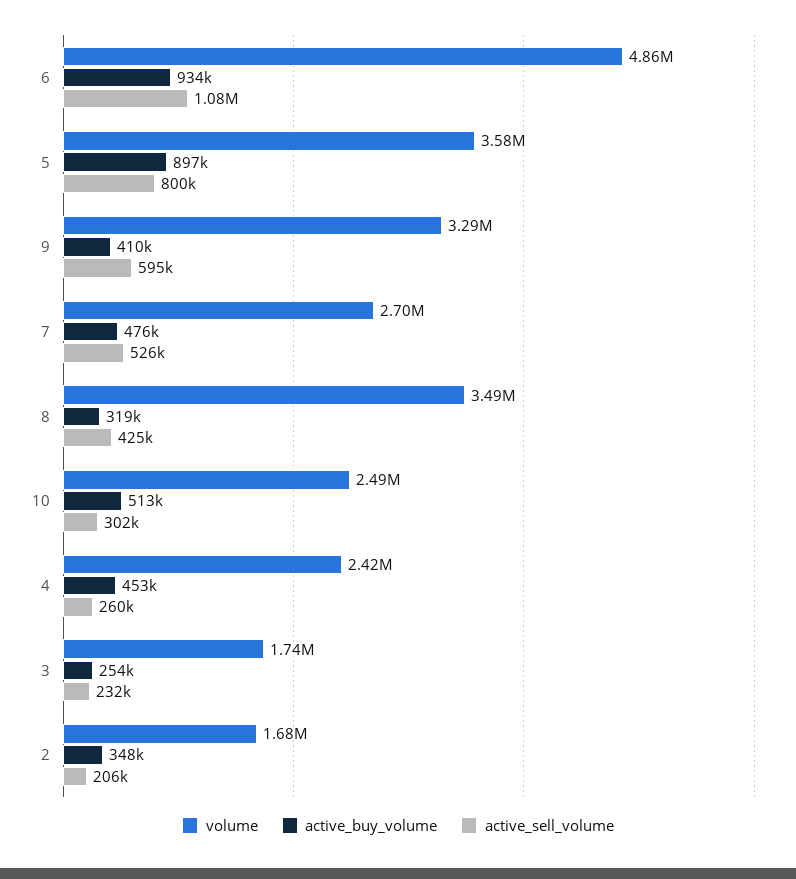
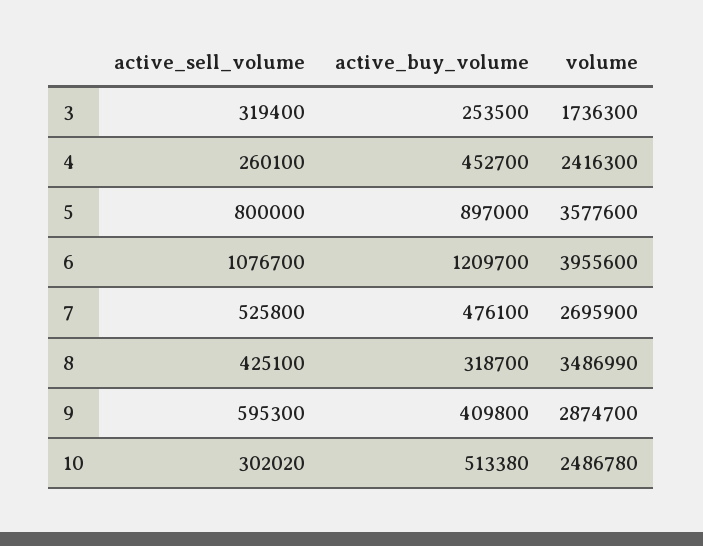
volume, 6: 4860000 -> 3955600
active_buy_volume, 6: 934000 -> 1209700
volume, 9: 3290000 -> 2874700
active_sell_volume, 3: 232000 -> 319400
volume, 2: 1680000 -> none
active_buy_volume, 2: 348000 -> none
active_sell_volume, 2: 206000 -> none

